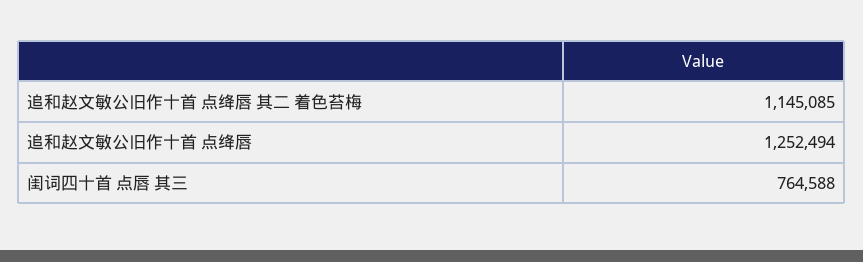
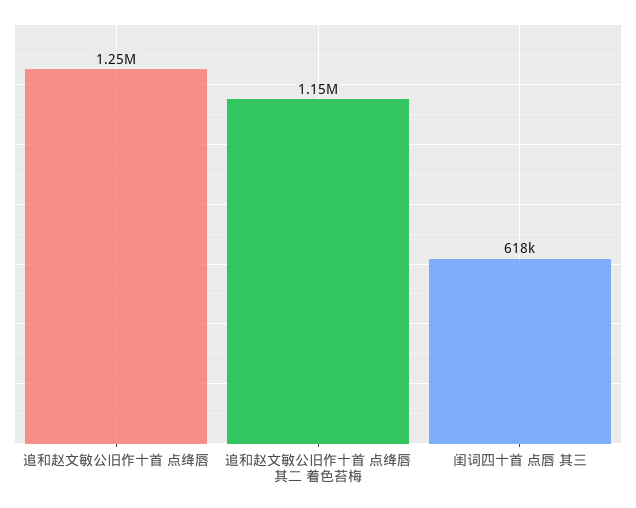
闺词四十首 点唇 其三: 764588 -> 618000

